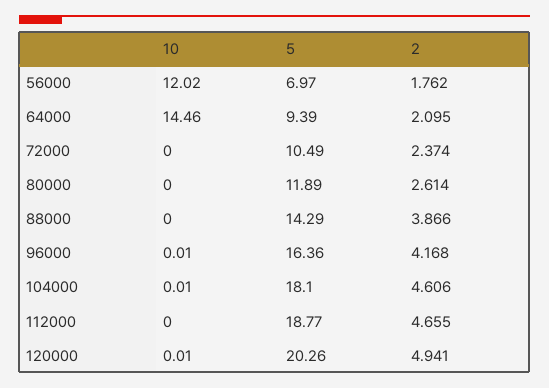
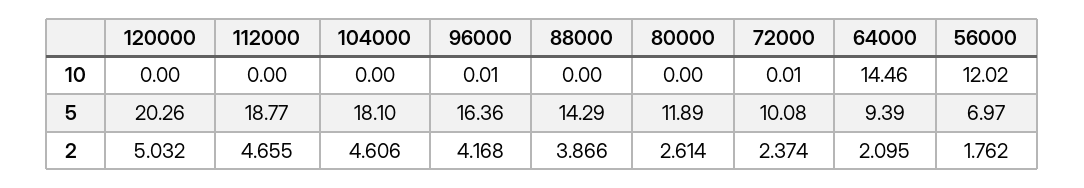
10, 72000: 0 -> 0.01
5, 72000: 10.49 -> 10.08
10, 104000: 0.01 -> 0
10, 120000: 0.01 -> 0
2, 120000: 4.941 -> 5.032

